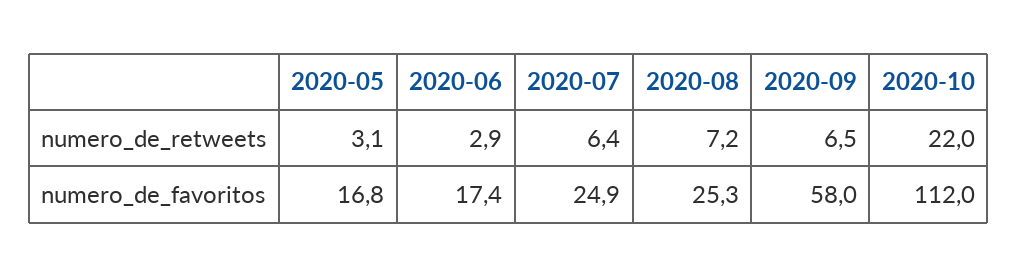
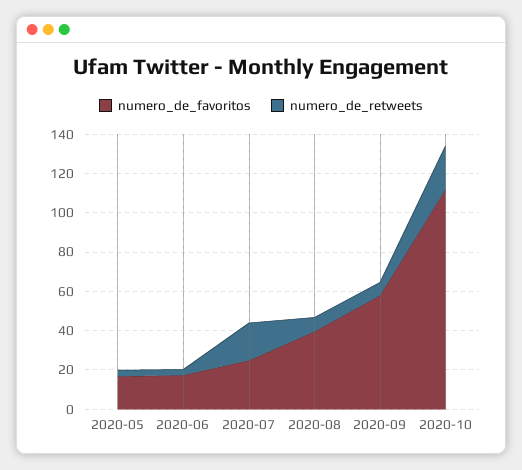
numero_de_retweets, 2020-07: 6.4 -> 20
numero_de_favoritos, 2020-08: 25.3 -> 40

